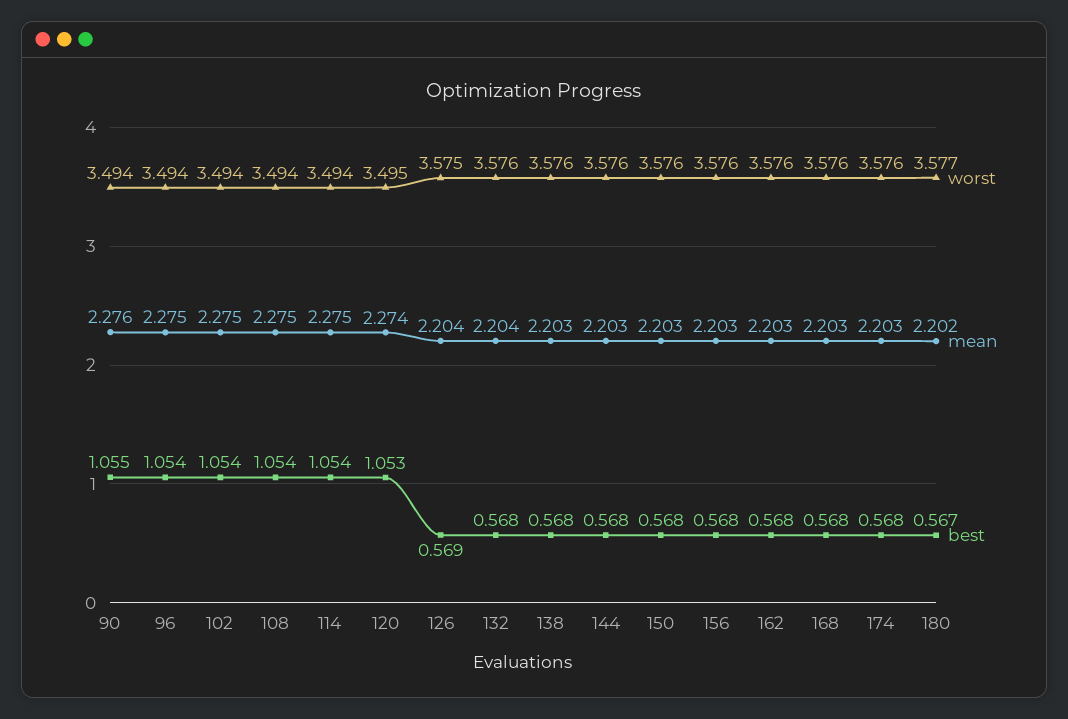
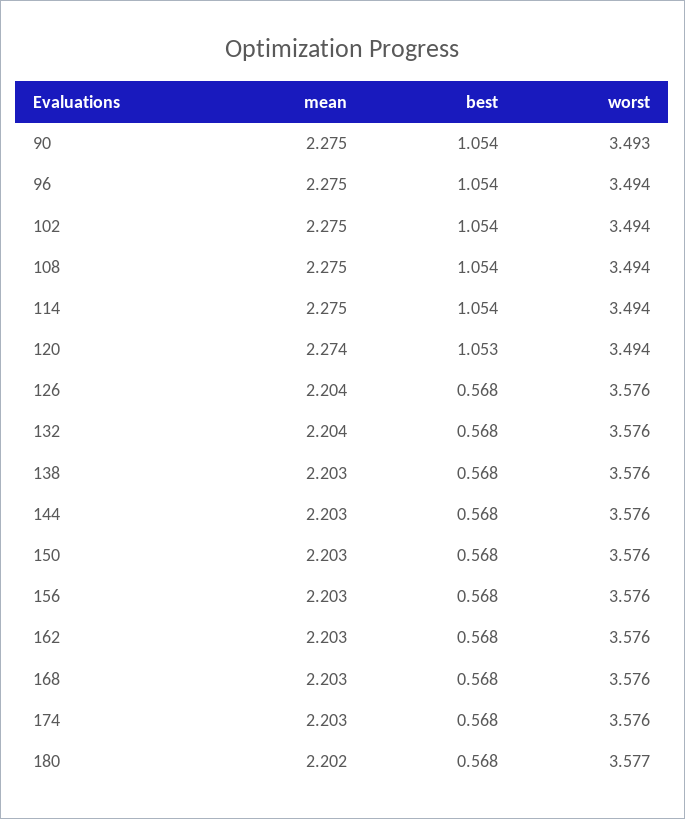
worst, 90: 3.494 -> 3.493
mean, 90: 2.276 -> 2.275
best, 90: 1.055 -> 1.054
worst, 120: 3.495 -> 3.494
worst, 126: 3.575 -> 3.576
best, 126: 0.569 -> 0.568
best, 180: 0.567 -> 0.568

